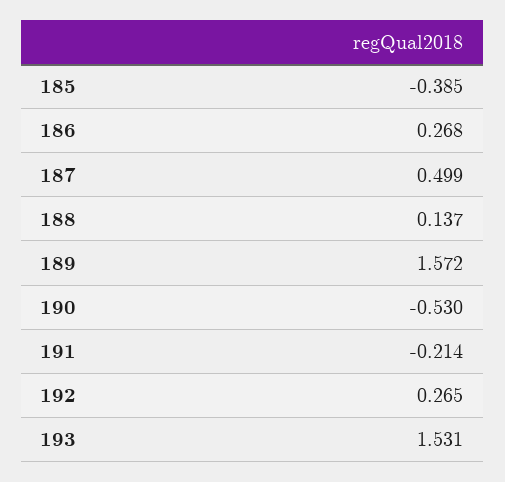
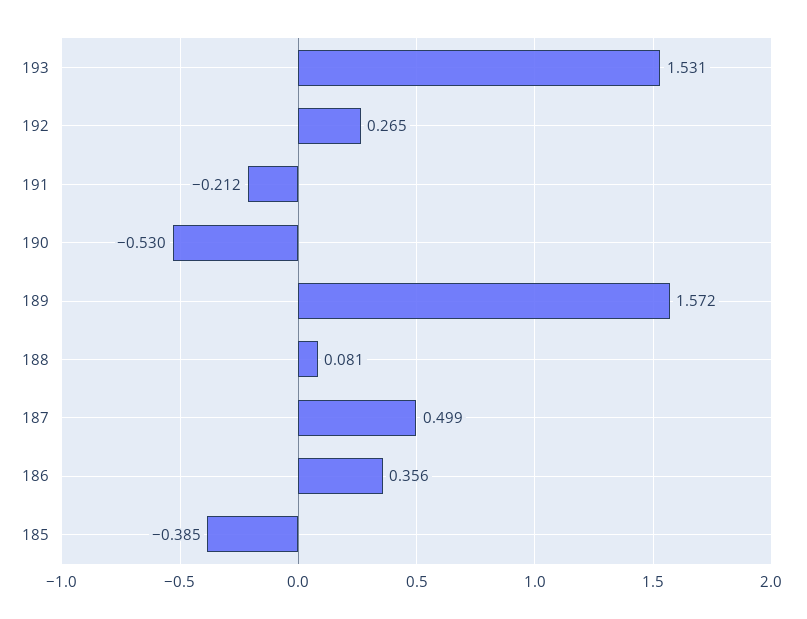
186: 0.268 -> 0.356
188: 0.137 -> 0.081
191: -0.214 -> -0.212

